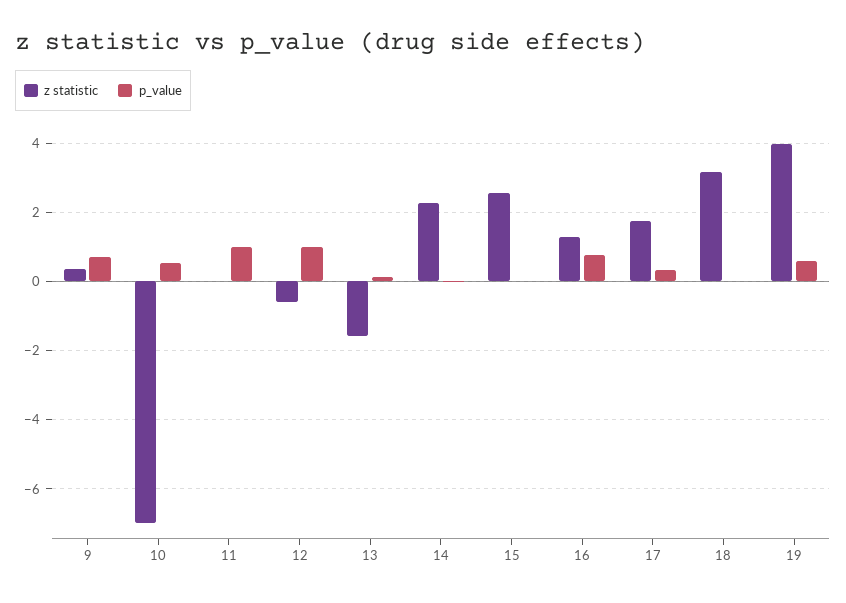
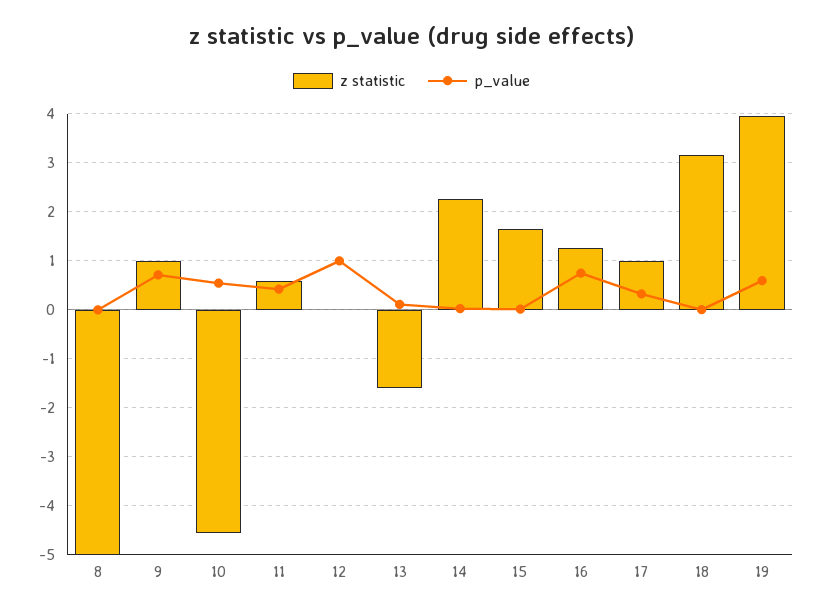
z statistic, 9: 0.4 -> 1
z statistic, 10: -7 -> -4.6
z statistic, 11: 0 -> 0.6
p_value, 11: 1 -> 0.4
z statistic, 12: -0.6 -> 0
z statistic, 15: 2.6 -> 1.6
z statistic, 17: 1.8 -> 1
z statistic, 8: none -> -5
p_value, 8: none -> 0

